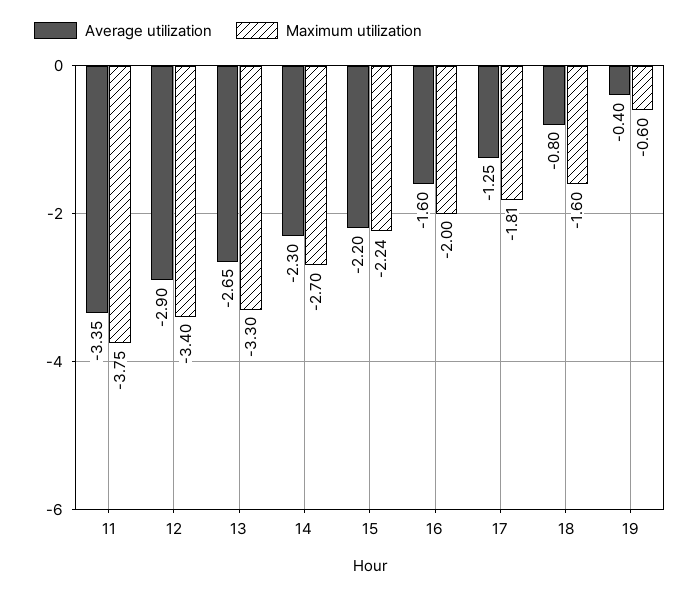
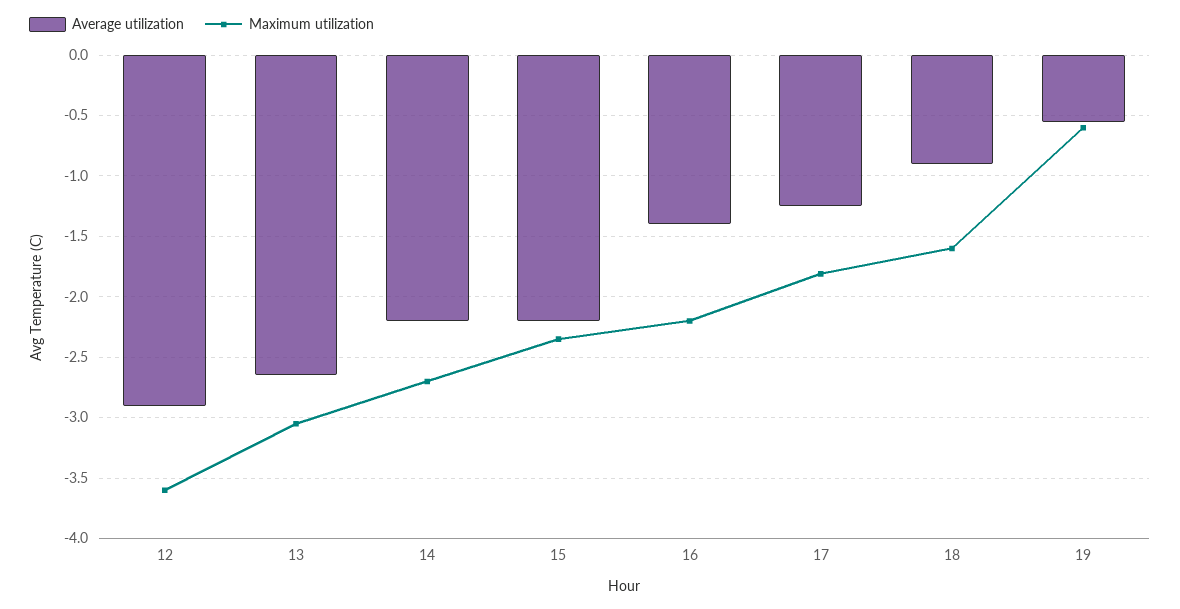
Average utilization, 11: -3.35 -> none
Maximum utilization, 11: -3.75 -> none
Maximum utilization, 12: -3.4 -> -3.6
Maximum utilization, 13: -3.3 -> -3.05
Average utilization, 14: -2.3 -> -2.2
Maximum utilization, 15: -2.24 -> -2.35
Average utilization, 16: -1.6 -> -1.4
Maximum utilization, 16: -2 -> -2.2
Average utilization, 18: -0.8 -> -0.9
Average utilization, 19: -0.4 -> -0.55

